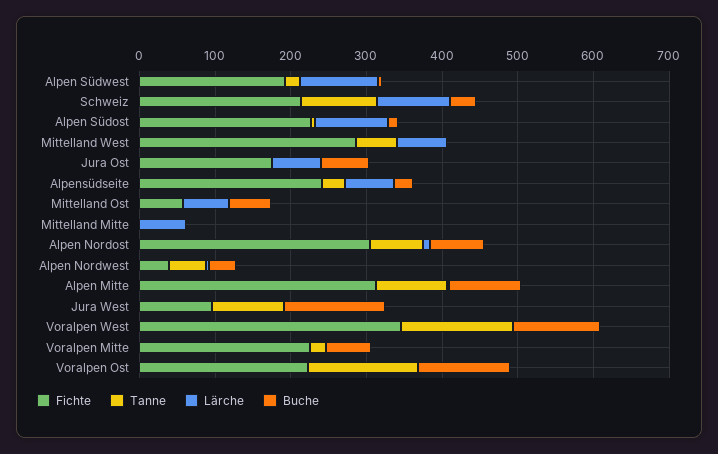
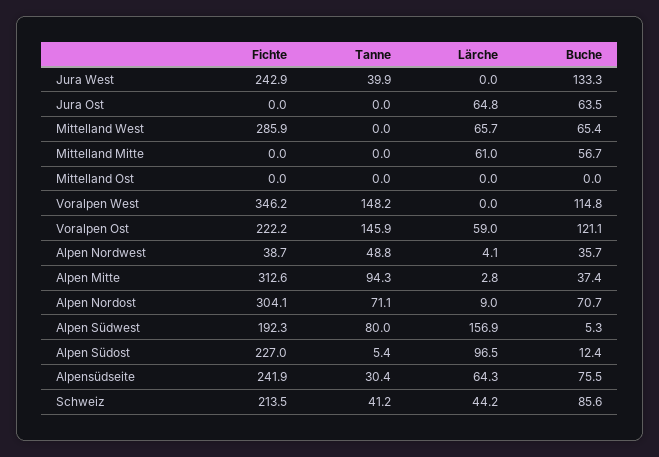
Tanne, Alpen Südwest: 20 -> 80
Lärche, Alpen Südwest: 100 -> 156.9
Tanne, Schweiz: 100 -> 41.2
Lärche, Schweiz: 100 -> 44.2
Buche, Schweiz: 40 -> 85.6
Tanne, Mittelland West: 60 -> 0
Buche, Mittelland West: 0 -> 65.4
Fichte, Jura Ost: 180 -> 0
Buche, Alpensüdseite: 20 -> 75.5
Fichte, Mittelland Ost: 60 -> 0
Lärche, Mittelland Ost: 60 -> 0
Buche, Mittelland Ost: 60 -> 0
Buche, Mittelland Mitte: 0 -> 56.7
Buche, Alpen Mitte: 100 -> 37.4
Fichte, Jura West: 100 -> 242.9
Tanne, Jura West: 100 -> 39.9
Fichte, Voralpen Mitte: 220 -> none
Tanne, Voralpen Mitte: 20 -> none
Lärche, Voralpen Mitte: 0 -> none
Buche, Voralpen Mitte: 60 -> none
Lärche, Voralpen Ost: 0 -> 59

